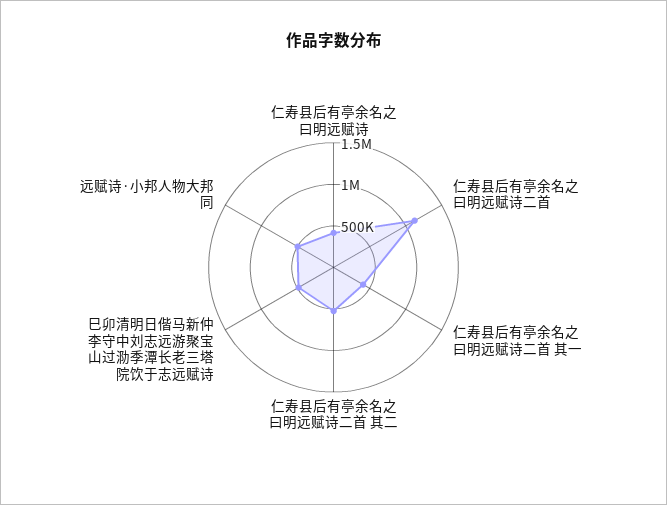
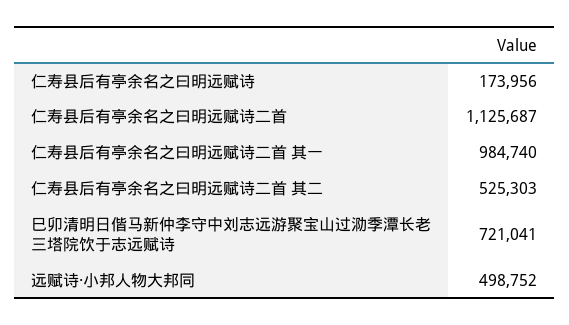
仁寿县后有亭余名之曰明远赋诗: 400000 -> 173956
仁寿县后有亭余名之曰明远赋诗二首 其一: 400000 -> 984740
巳卯清明日偕马新仲李守中刘志远游聚宝山过泐季潭长老三塔院饮于志远赋诗: 500000 -> 721041

